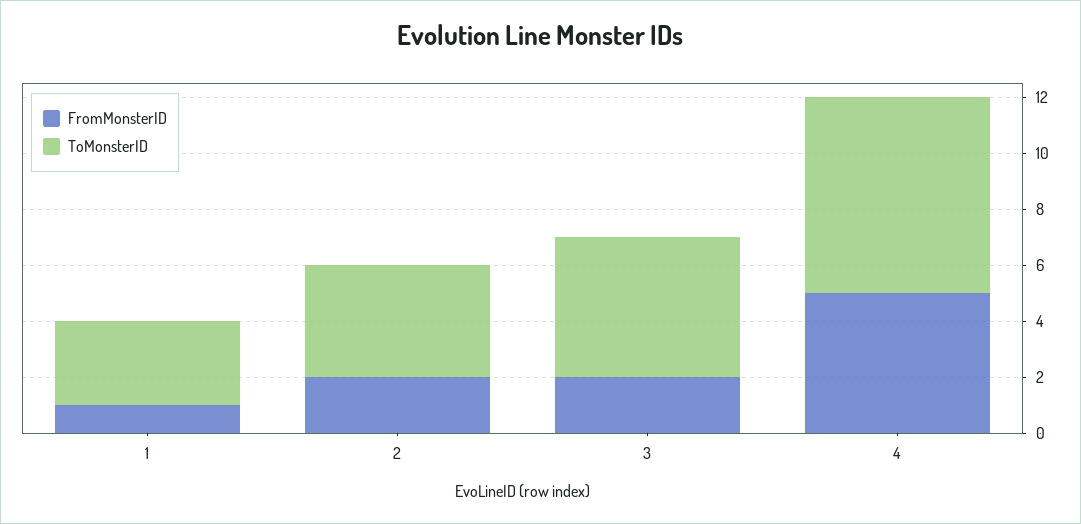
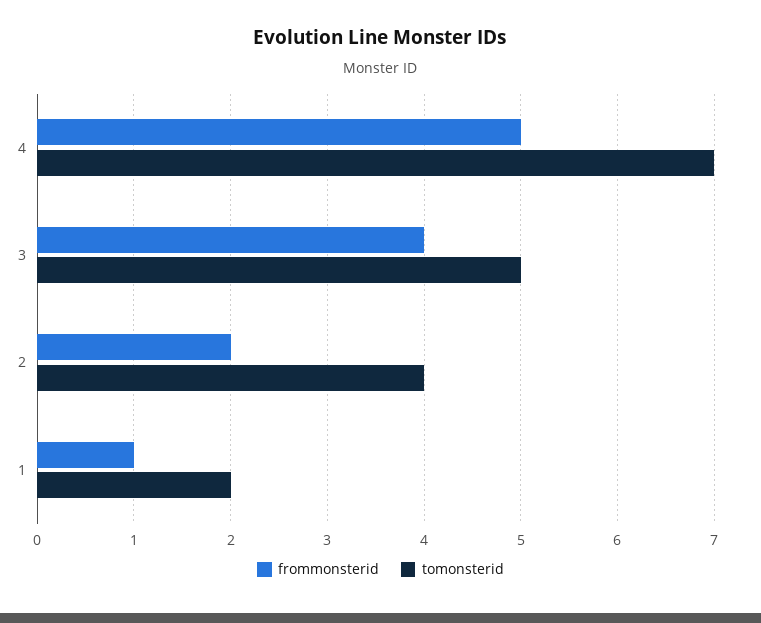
ToMonsterID, 1: 3 -> 2
FromMonsterID, 3: 2 -> 4

